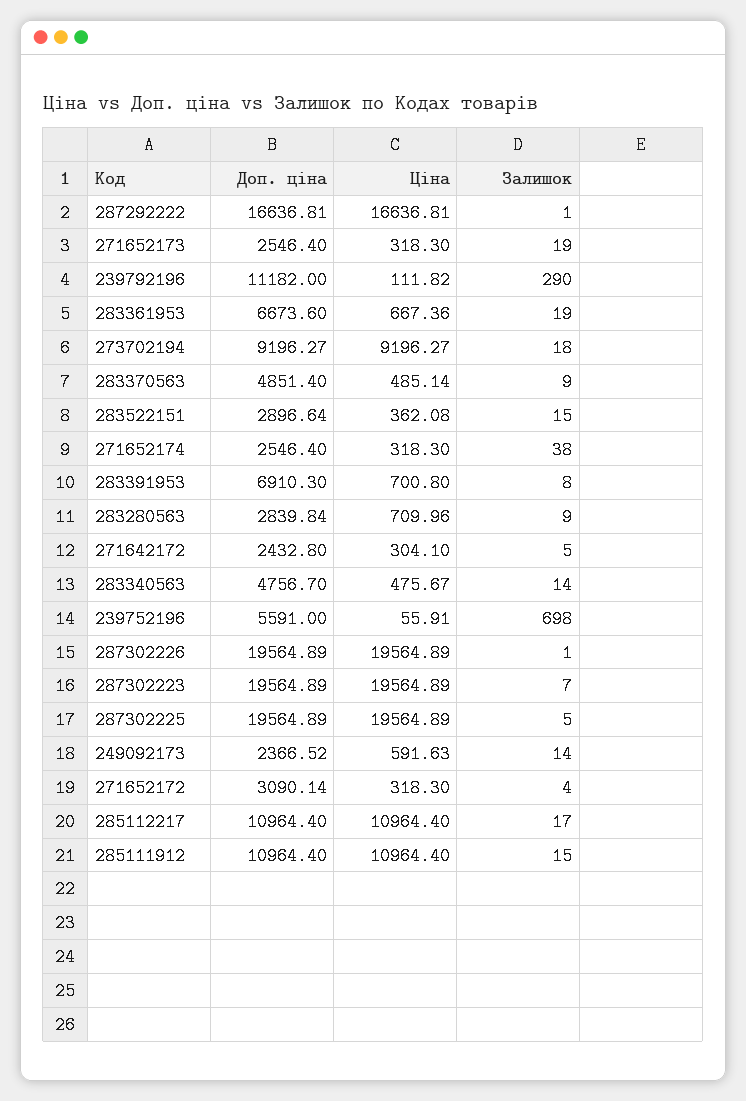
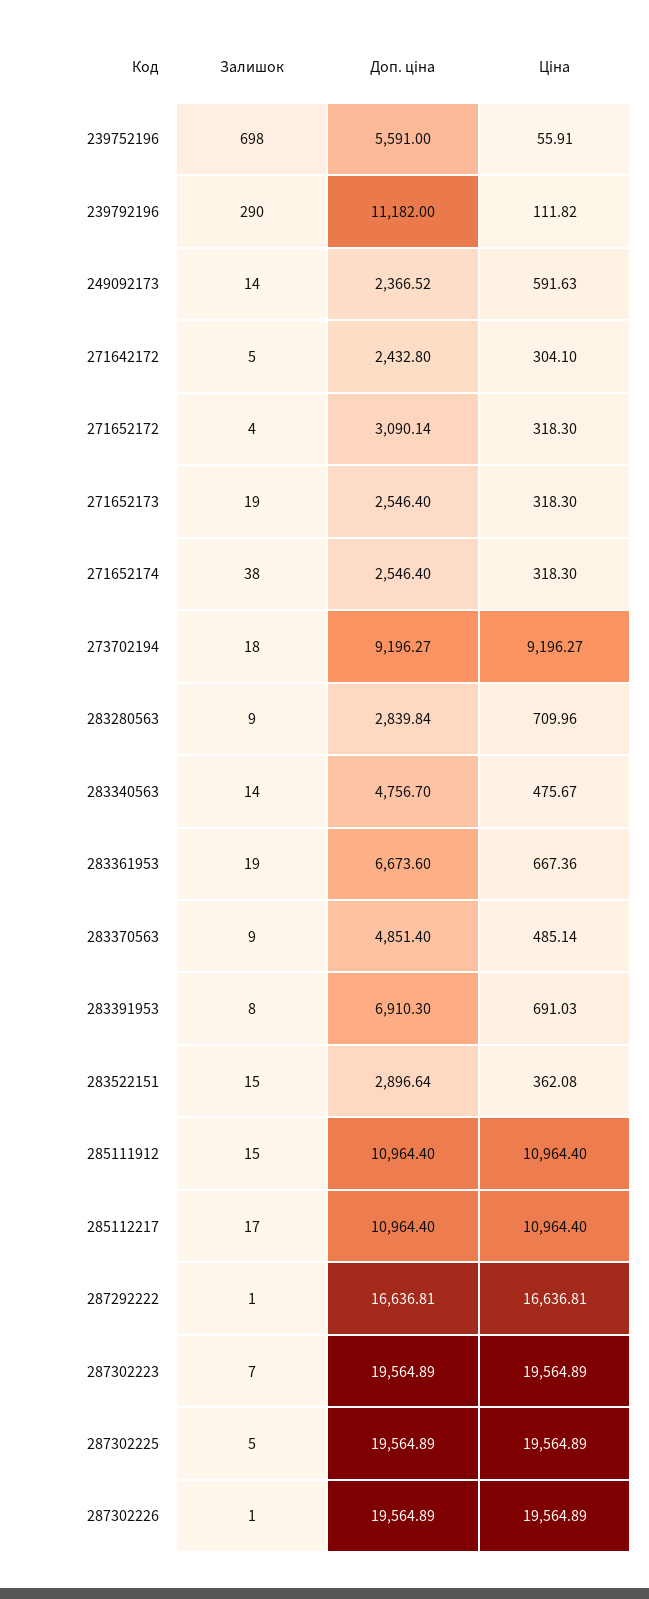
Ціна, 283391953: 700.8 -> 691.03

